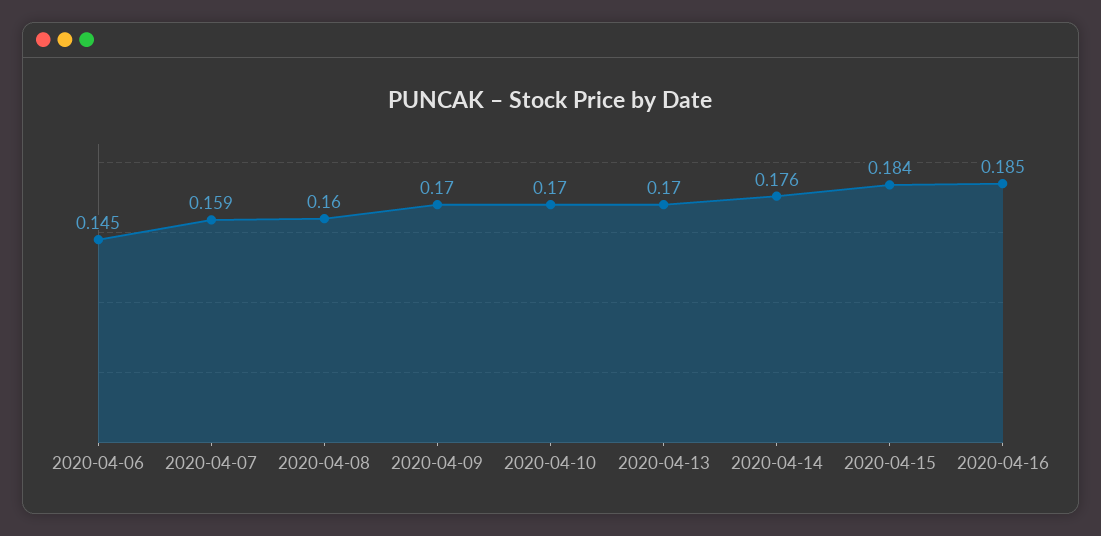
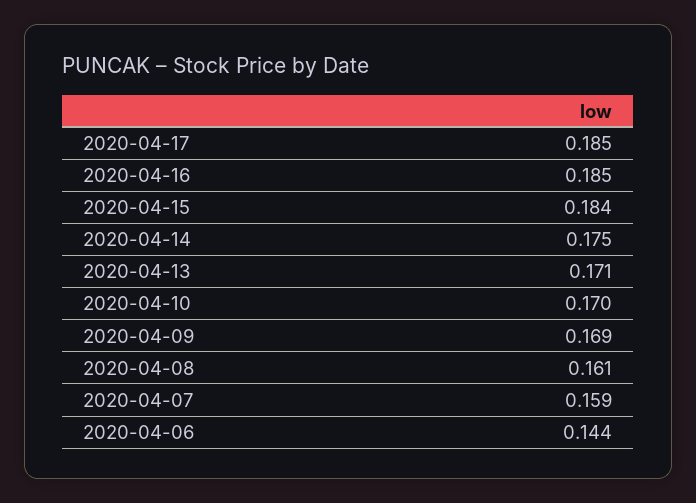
2020-04-06: 0.145 -> 0.144
2020-04-08: 0.16 -> 0.161
2020-04-09: 0.17 -> 0.169
2020-04-13: 0.17 -> 0.171
2020-04-14: 0.176 -> 0.175
2020-04-17: none -> 0.185

